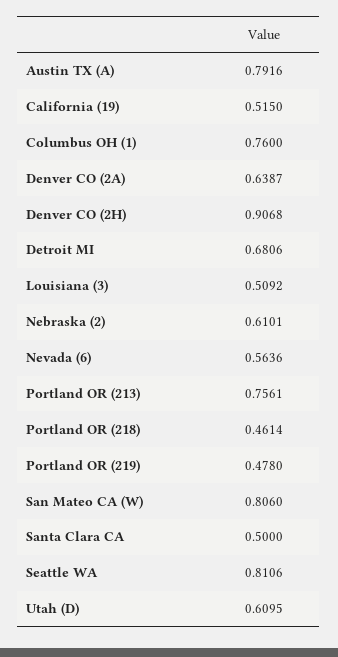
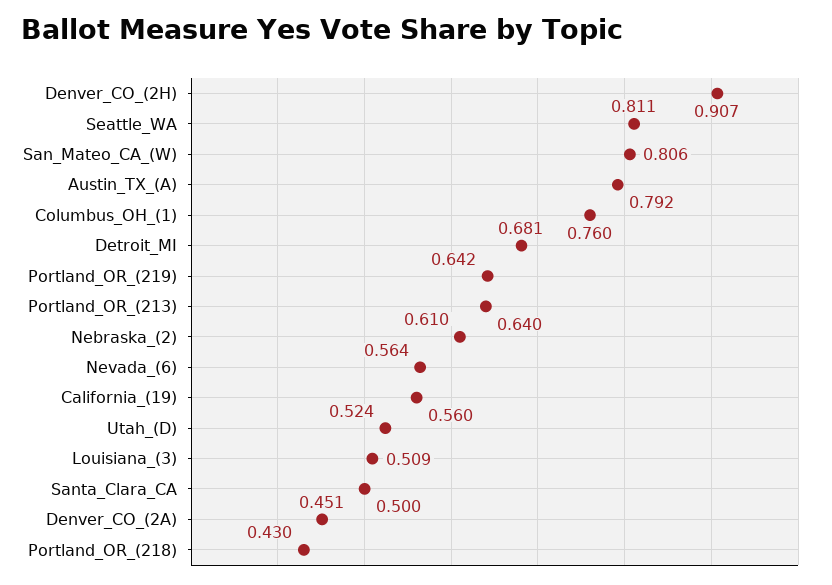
California (19): 0.515 -> 0.56
Denver CO (2A): 0.6387 -> 0.451
Portland OR (213): 0.7561 -> 0.64
Portland OR (218): 0.4614 -> 0.43
Portland OR (219): 0.478 -> 0.642
Utah (D): 0.6095 -> 0.524

